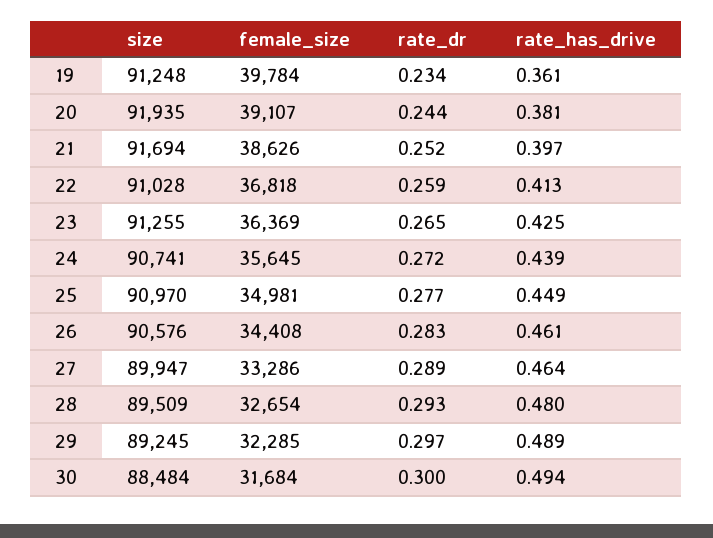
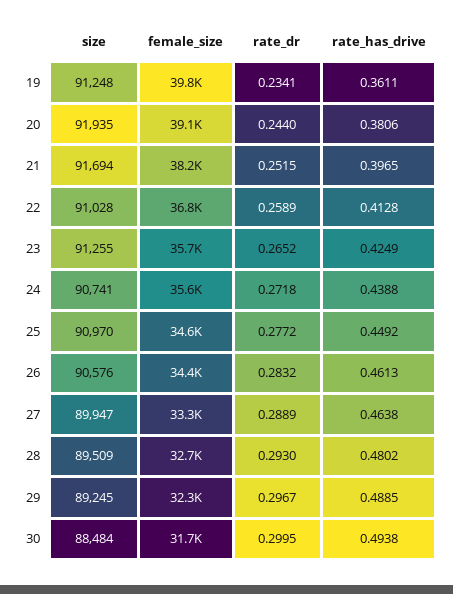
female_size, 21: 38626 -> 38200
female_size, 23: 36369 -> 35700
female_size, 25: 34981 -> 34600

